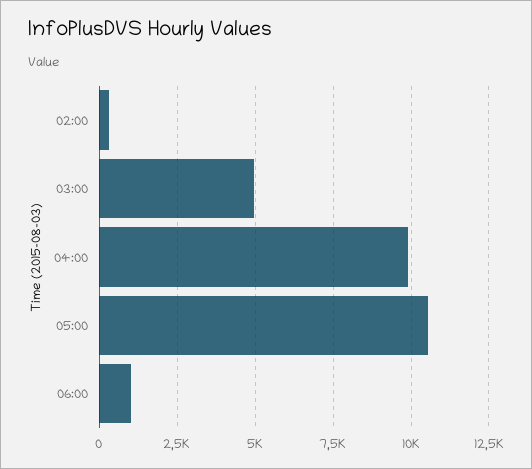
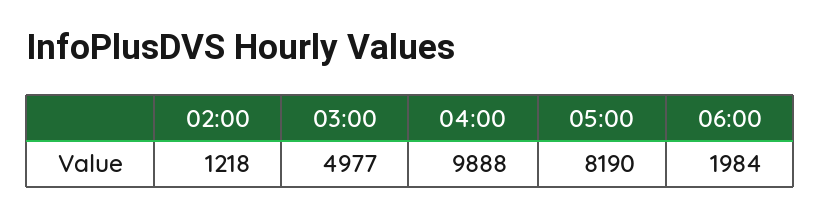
02:00: 250 -> 1218
05:00: 10500 -> 8190
06:00: 1000 -> 1984

